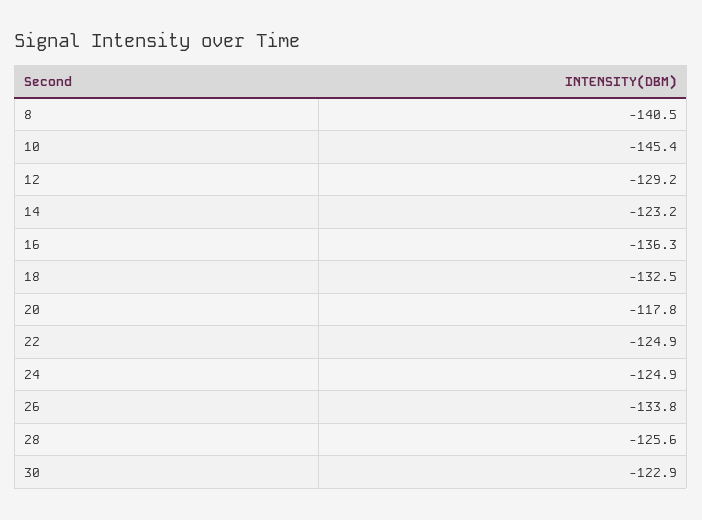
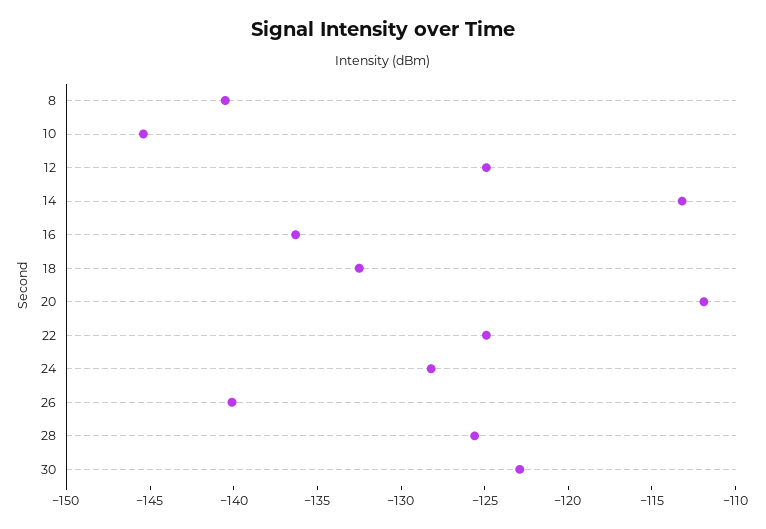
12: -129.2 -> -125
14: -123.2 -> -113
20: -117.8 -> -112
24: -124.9 -> -128
26: -133.8 -> -140

